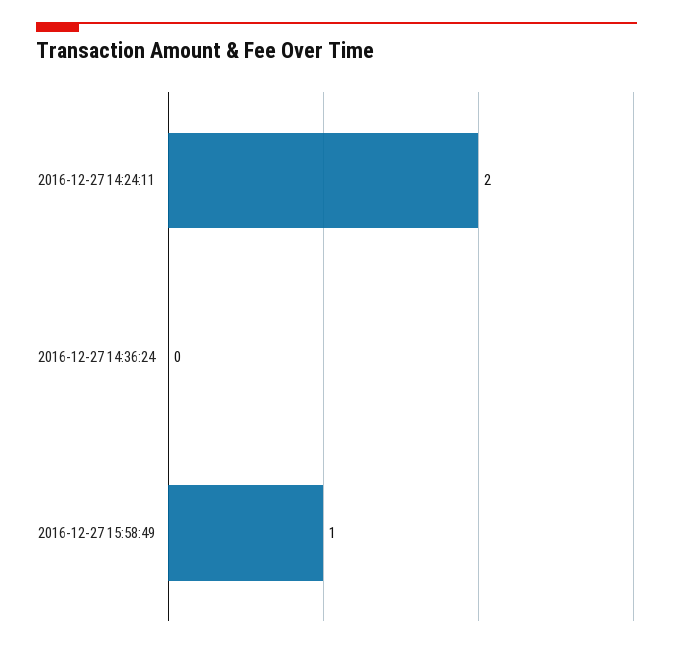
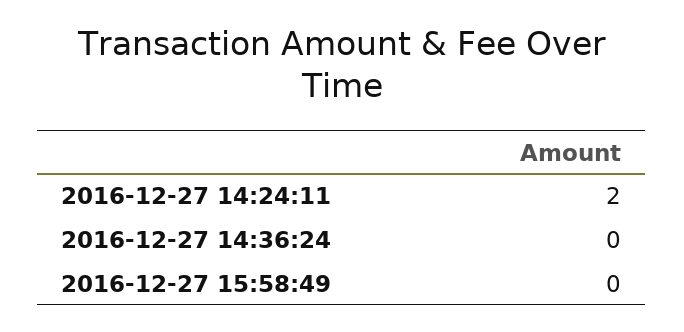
2016-12-27 15:58:49: 1 -> 0

